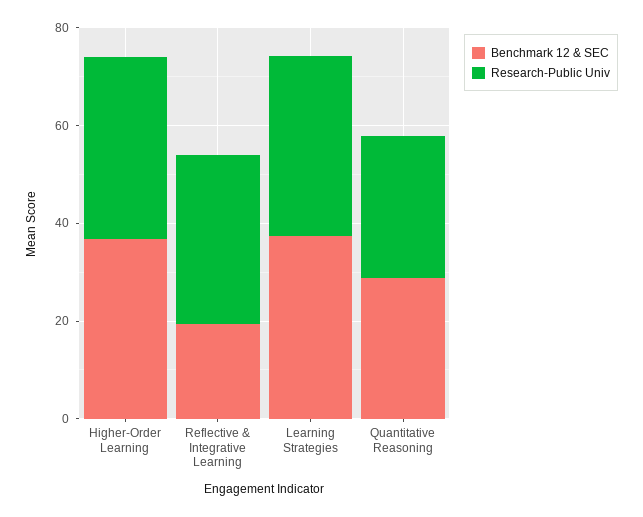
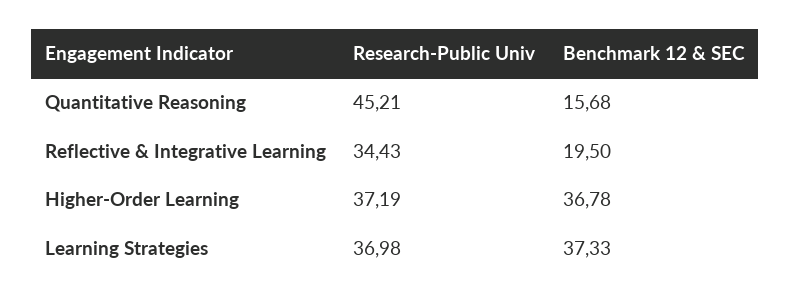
Benchmark 12 & SEC, Quantitative Reasoning: 30 -> 15.68
Research-Public Univ, Quantitative Reasoning: 30 -> 45.21

